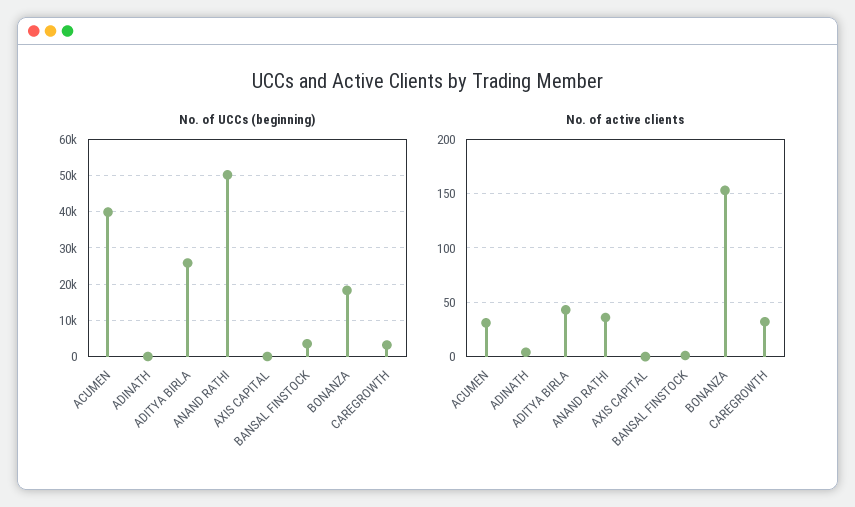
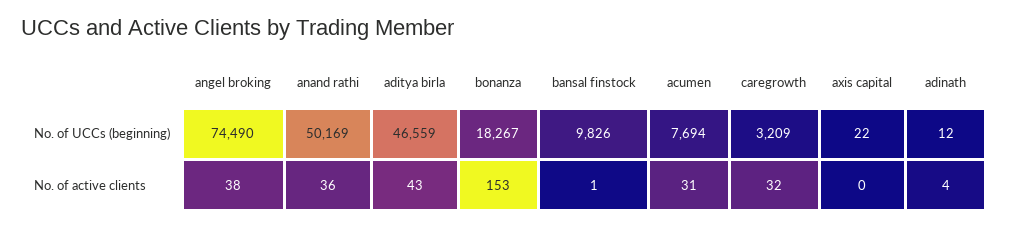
No. of UCCs (beginning), ACUMEN: 40000 -> 7694
No. of UCCs (beginning), ADITYA BIRLA: 26000 -> 46559
No. of UCCs (beginning), BANSAL FINSTOCK: 4000 -> 9826
No. of UCCs (beginning), angel broking: none -> 74490
No. of active clients, angel broking: none -> 38

